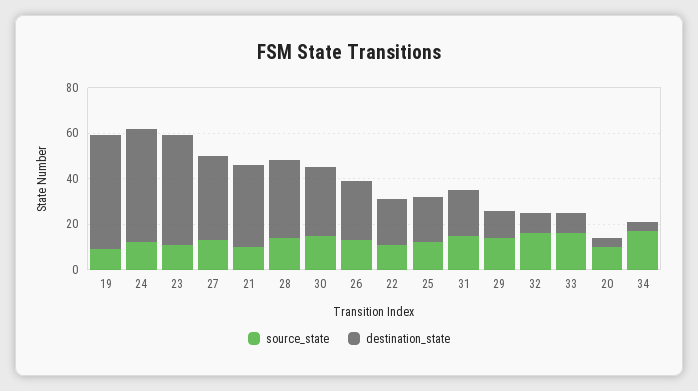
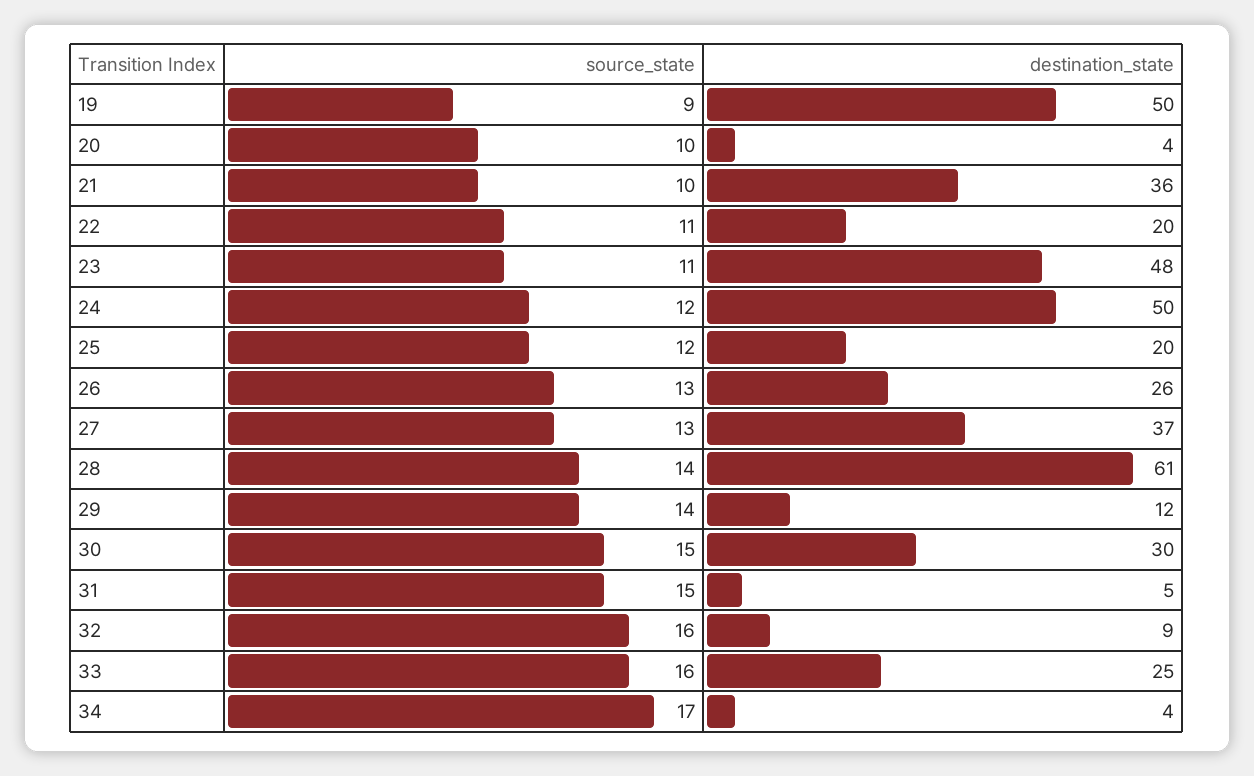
destination_state, 28: 35 -> 61
destination_state, 31: 20 -> 5
destination_state, 33: 10 -> 25

